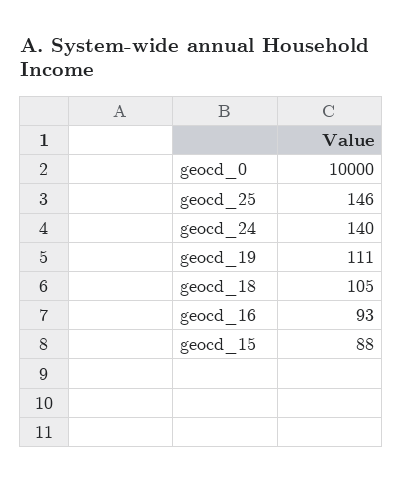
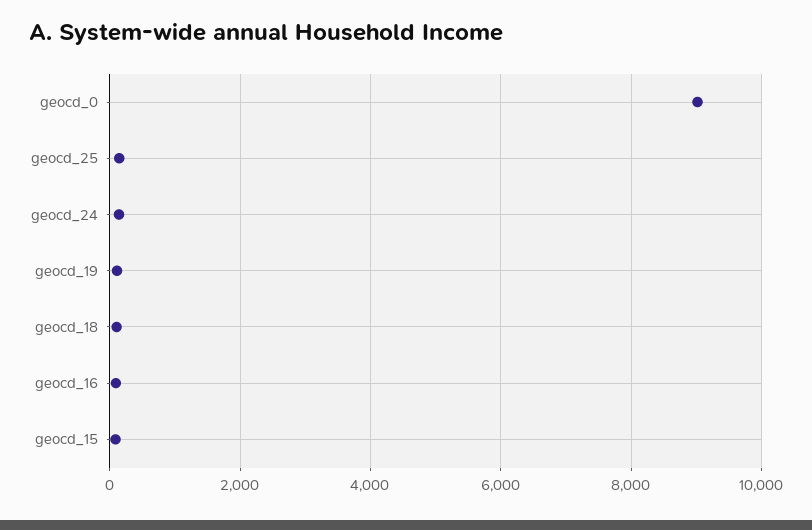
geocd_0: 10000 -> 9000

